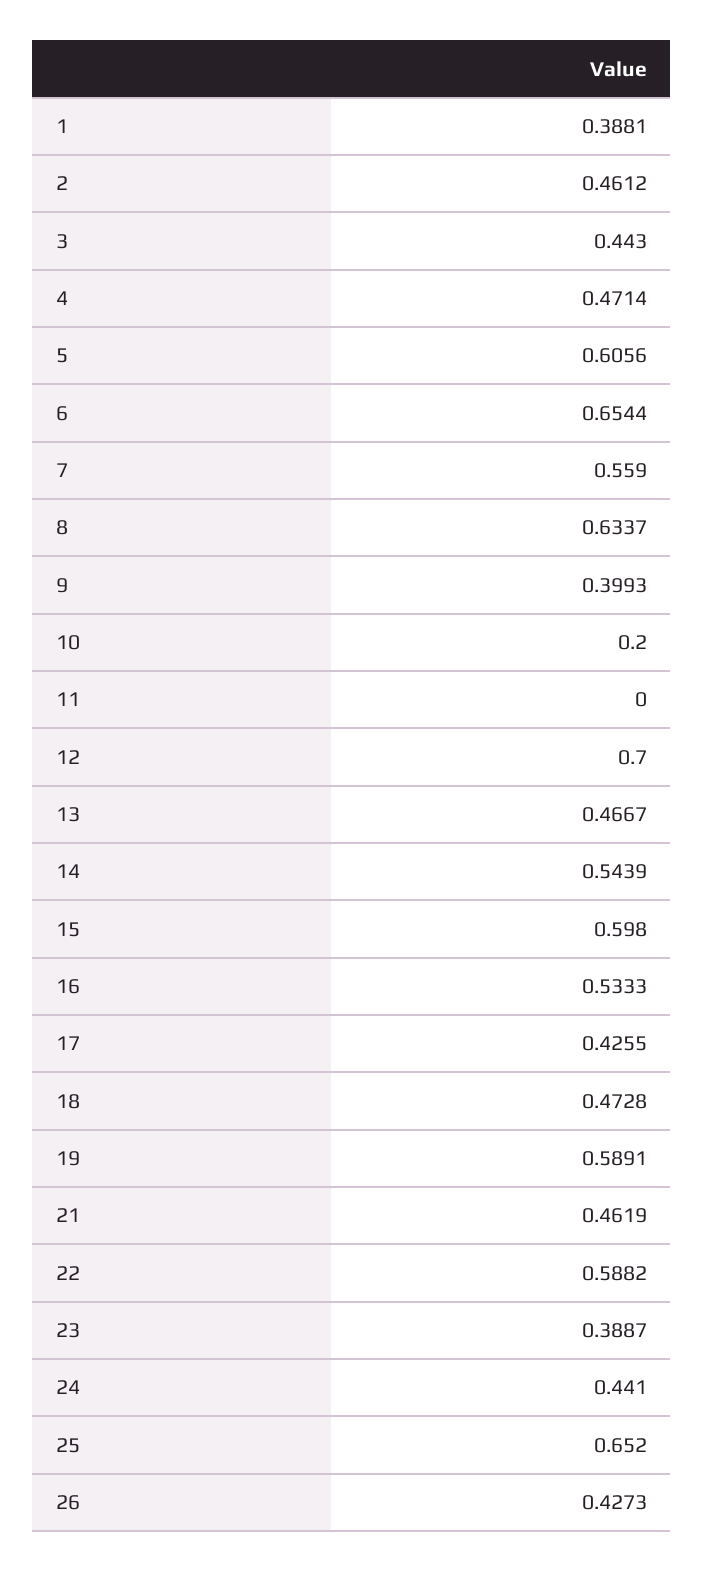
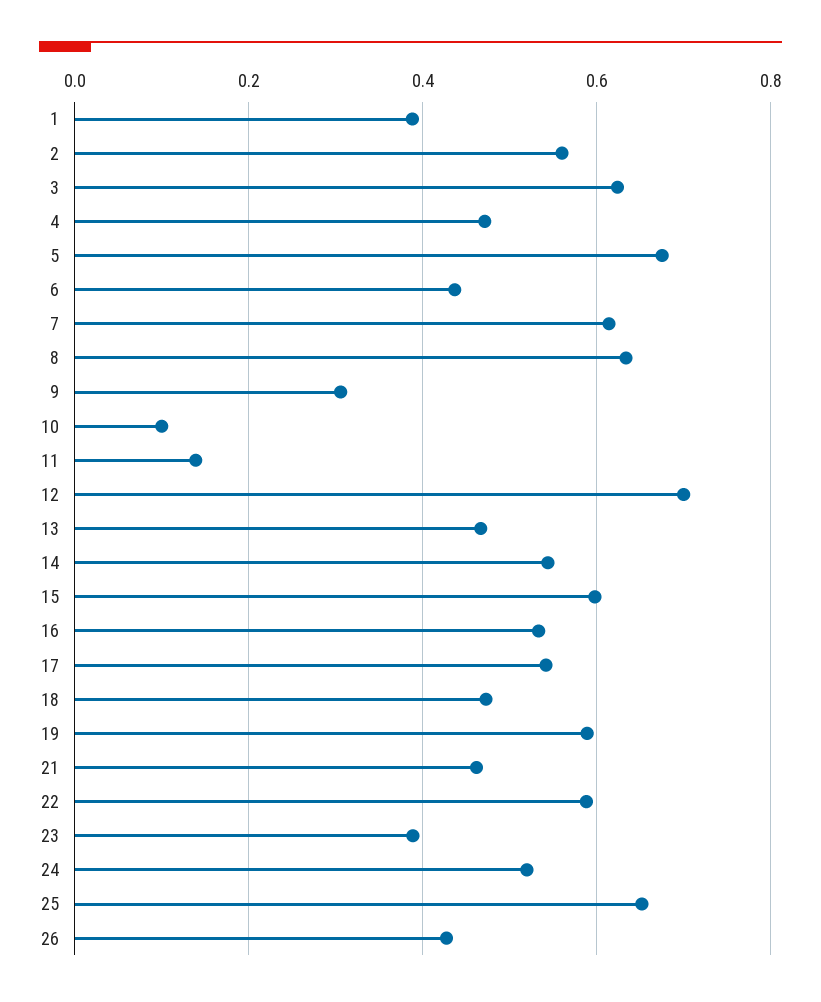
2: 0.4612 -> 0.56
3: 0.443 -> 0.62
5: 0.6056 -> 0.68
6: 0.6544 -> 0.44
7: 0.559 -> 0.62
9: 0.3993 -> 0.3
10: 0.2 -> 0.1
11: 0 -> 0.14
17: 0.4255 -> 0.54
24: 0.441 -> 0.52

